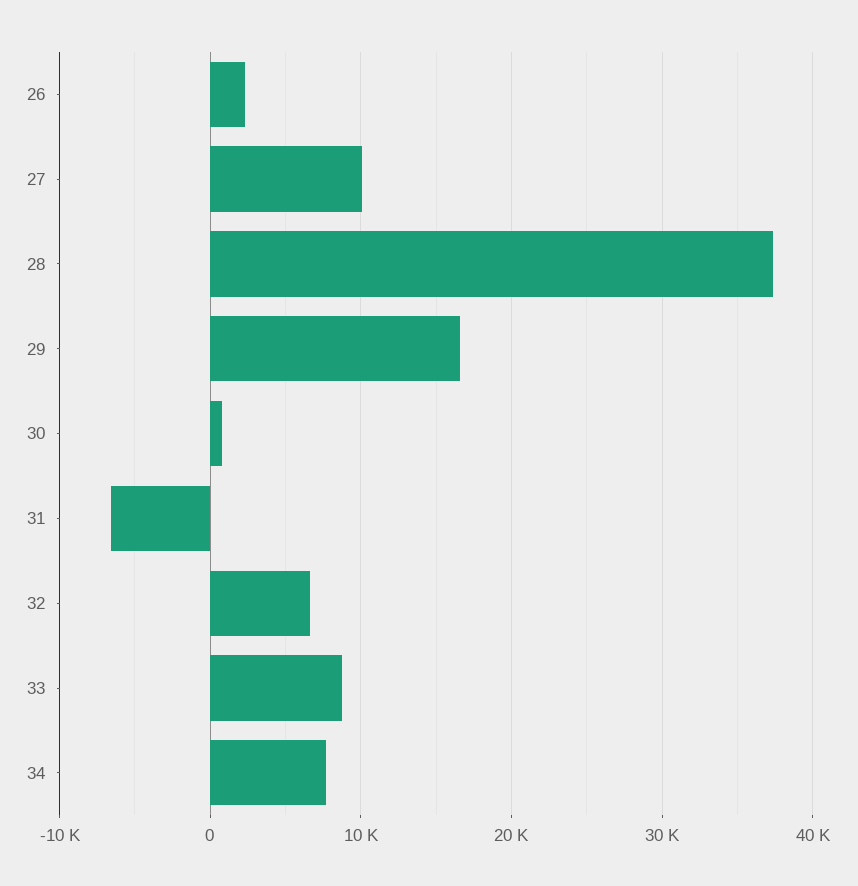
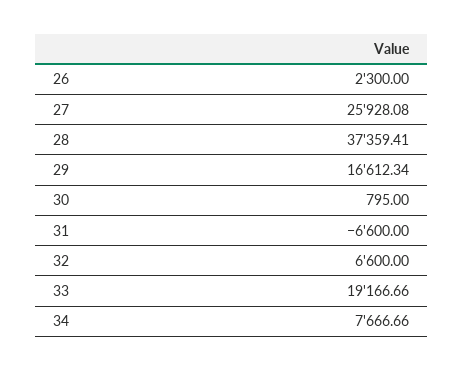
27: 10000 -> 25928.08
33: 9000 -> 19166.66

